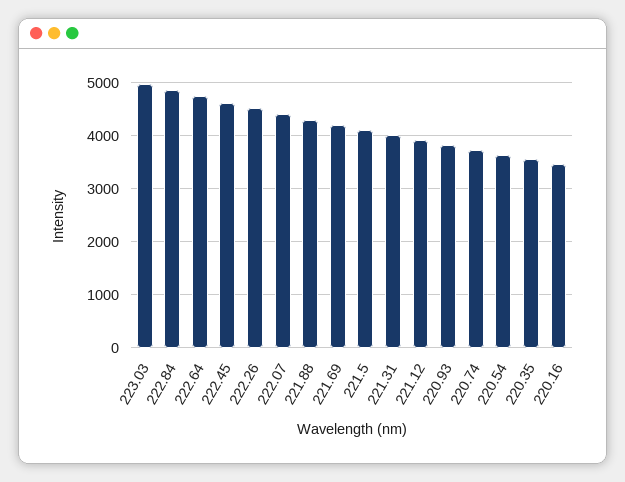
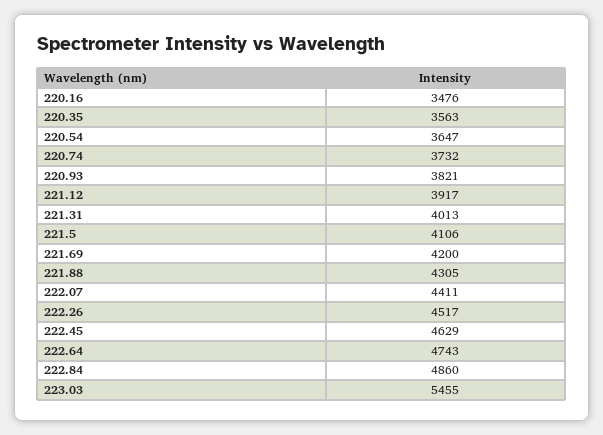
223.03: 5000 -> 5455

